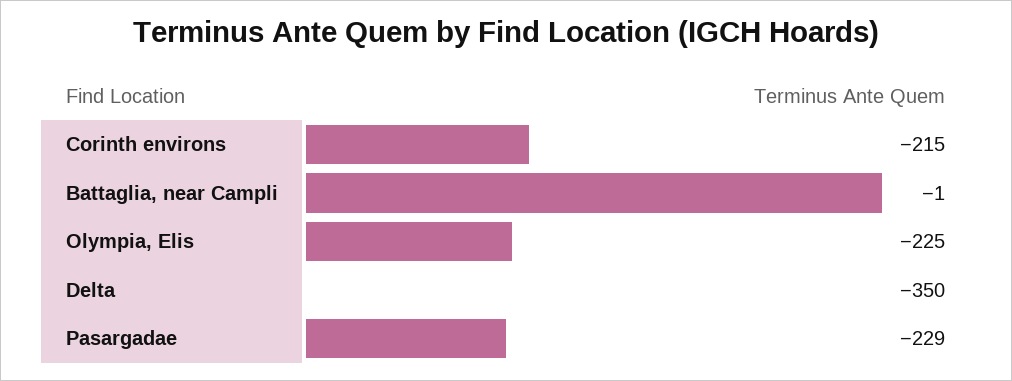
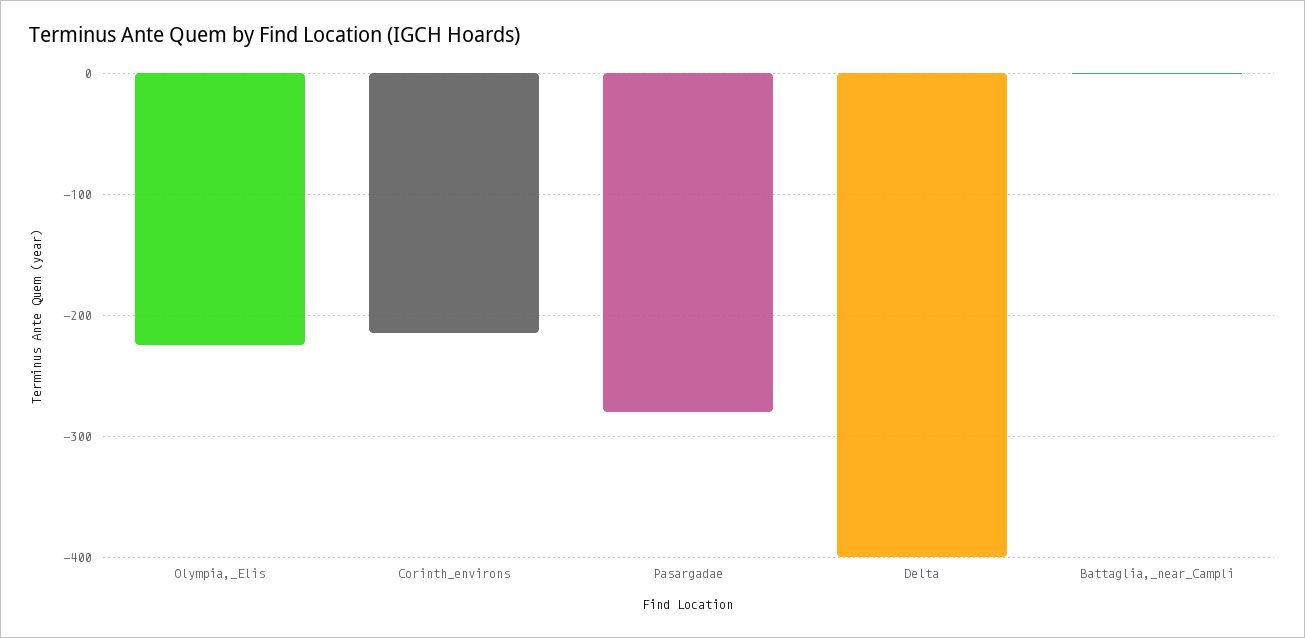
Delta: -350 -> -400
Pasargadae: -229 -> -280

